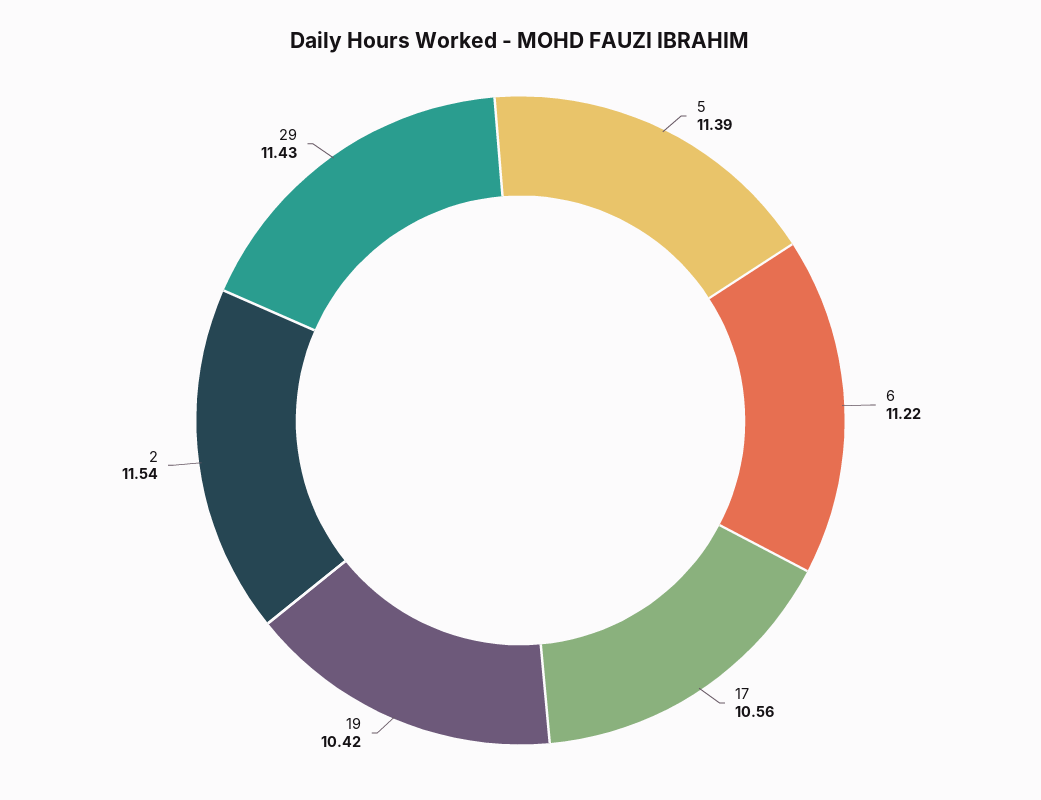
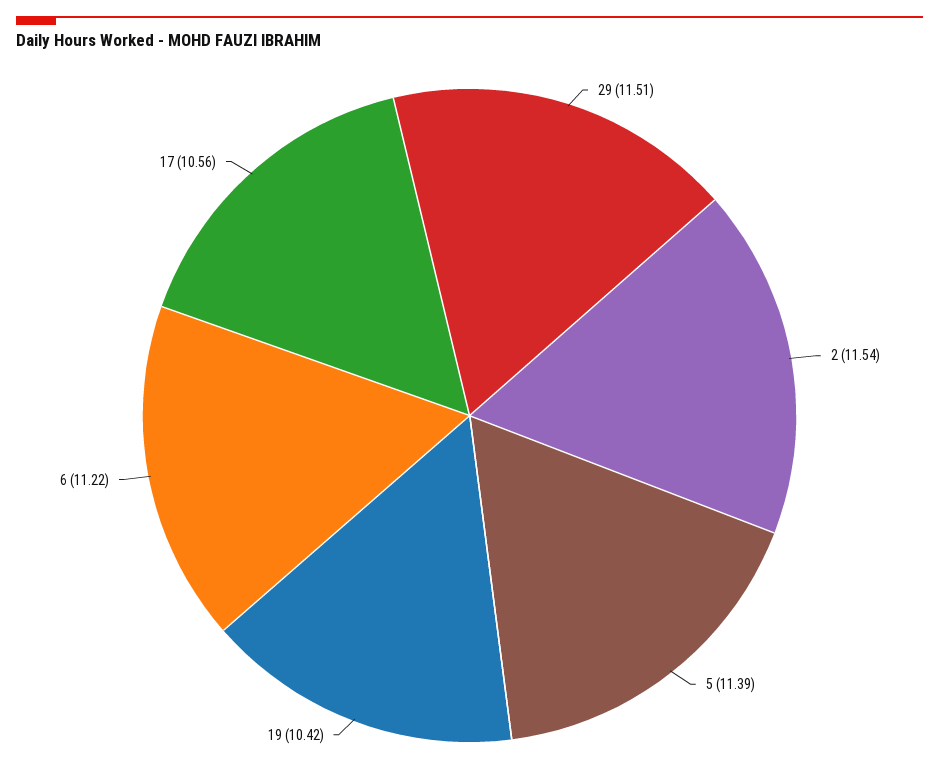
29: 11.43 -> 11.51

